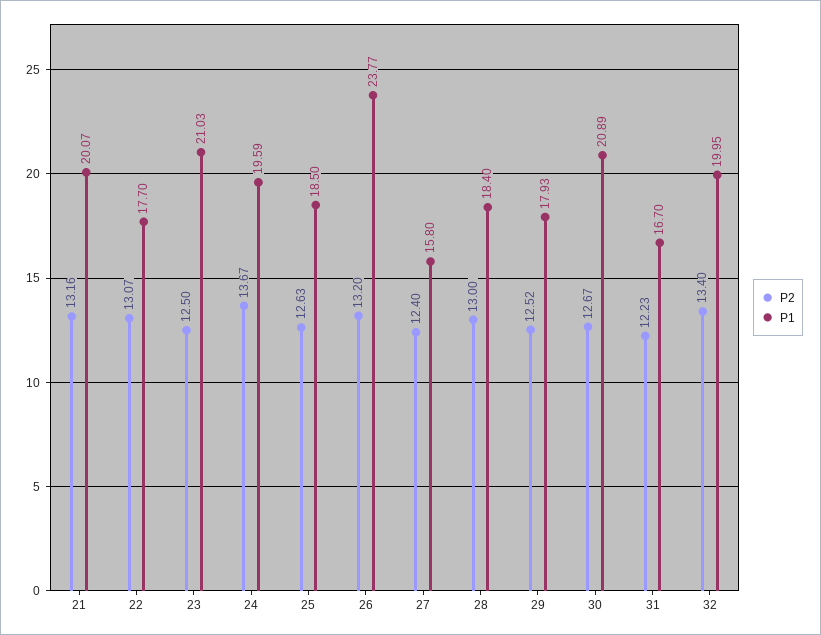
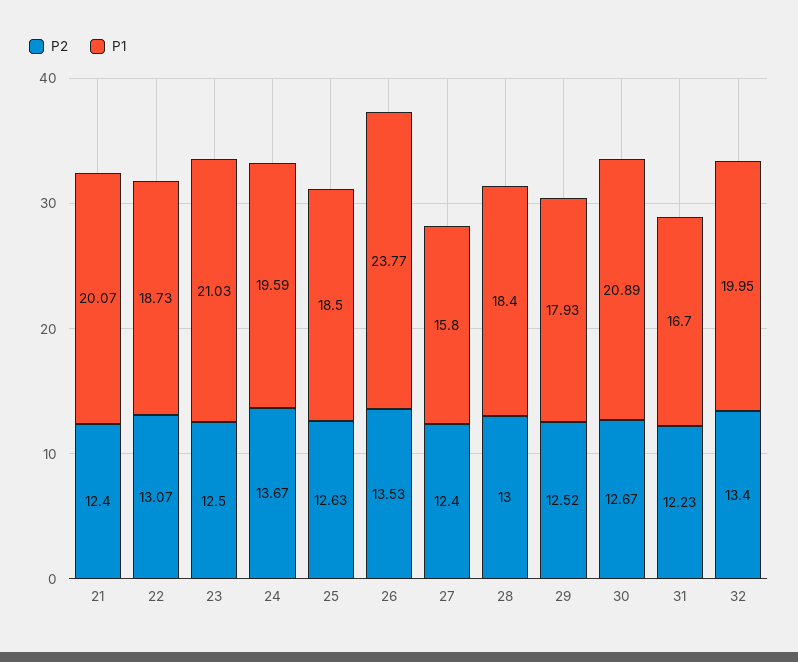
P2, 21: 13.16 -> 12.4
P1, 22: 17.7 -> 18.73
P2, 26: 13.2 -> 13.53

